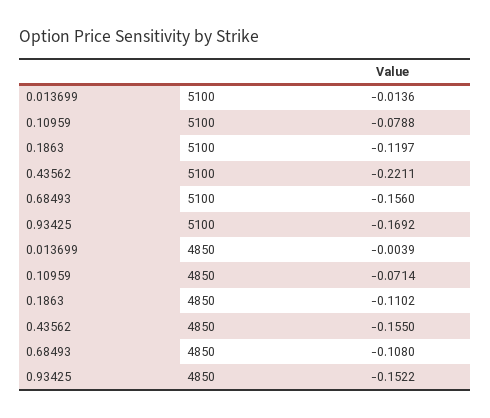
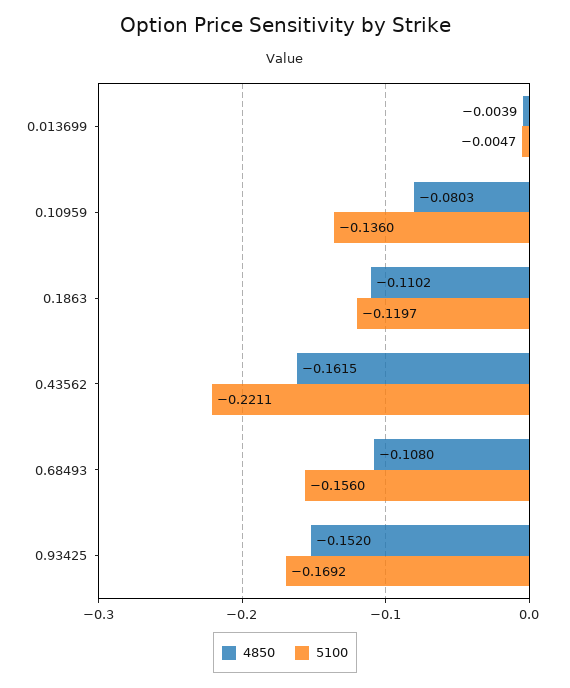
5100, 0.013699: -0.0136 -> -0.0047
5100, 0.10959: -0.0788 -> -0.136
4850, 0.10959: -0.0714 -> -0.0803
4850, 0.43562: -0.155 -> -0.1615
4850, 0.93425: -0.1522 -> -0.152

